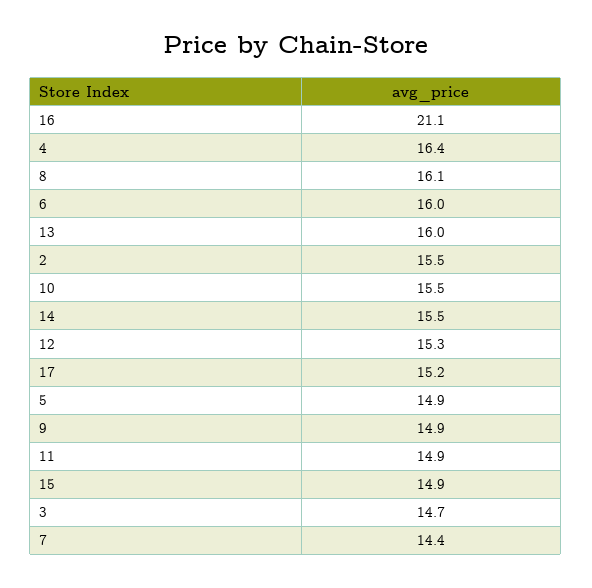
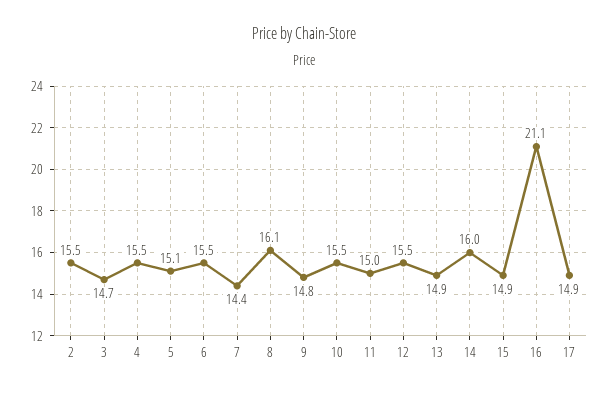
4: 16.4 -> 15.5
6: 16 -> 15.5
13: 16 -> 14.9
14: 15.5 -> 16
12: 15.3 -> 15.5
17: 15.2 -> 14.9
5: 14.9 -> 15.1
9: 14.9 -> 14.8
11: 14.9 -> 15

